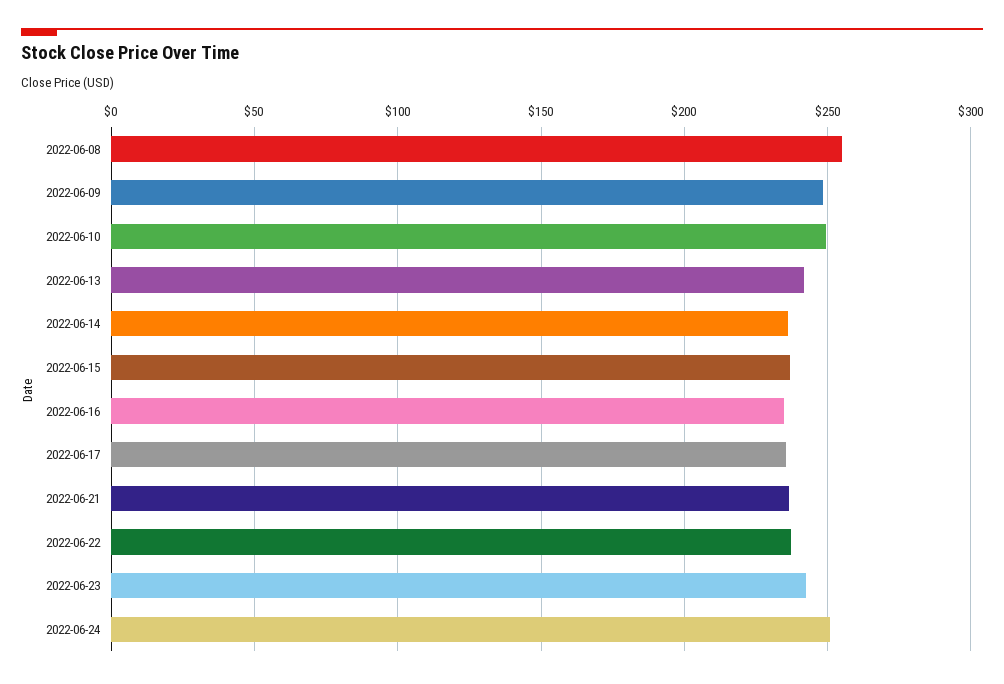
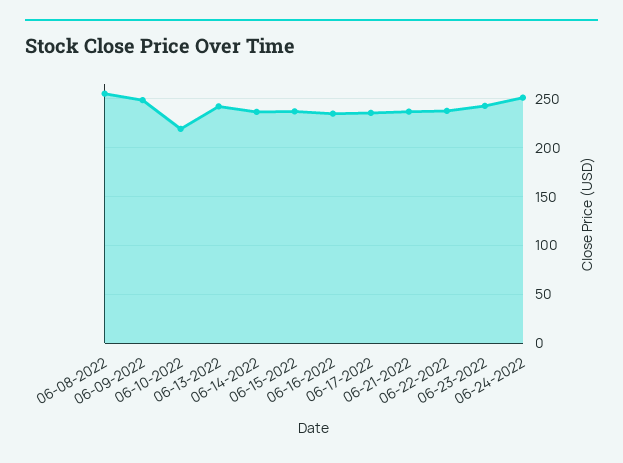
2022-06-10: 250 -> 220

